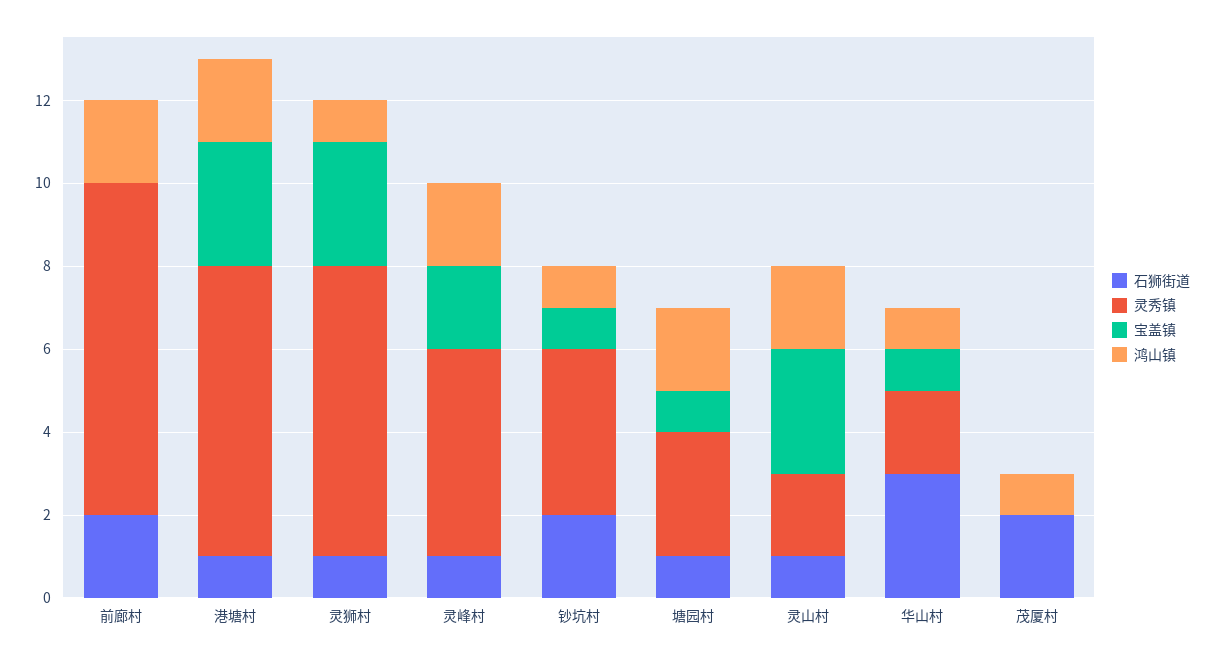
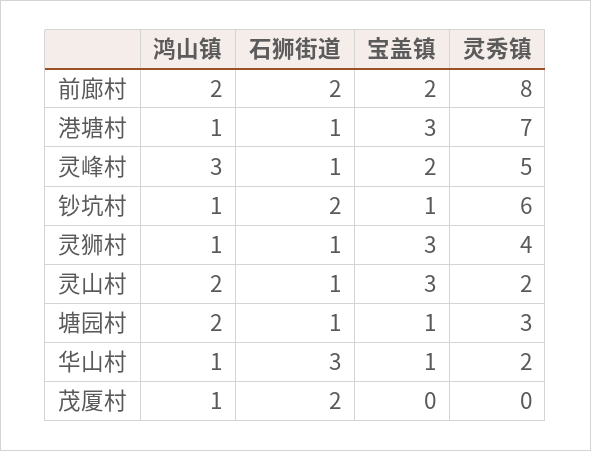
宝盖镇, 前廊村: 0 -> 2
鸿山镇, 港塘村: 2 -> 1
灵秀镇, 灵狮村: 7 -> 4
鸿山镇, 灵峰村: 2 -> 3
灵秀镇, 钞坑村: 4 -> 6

